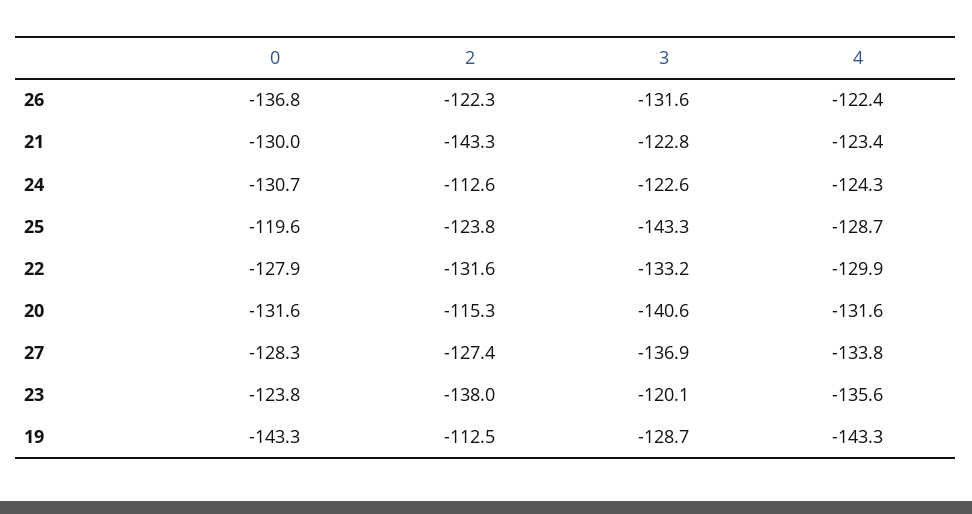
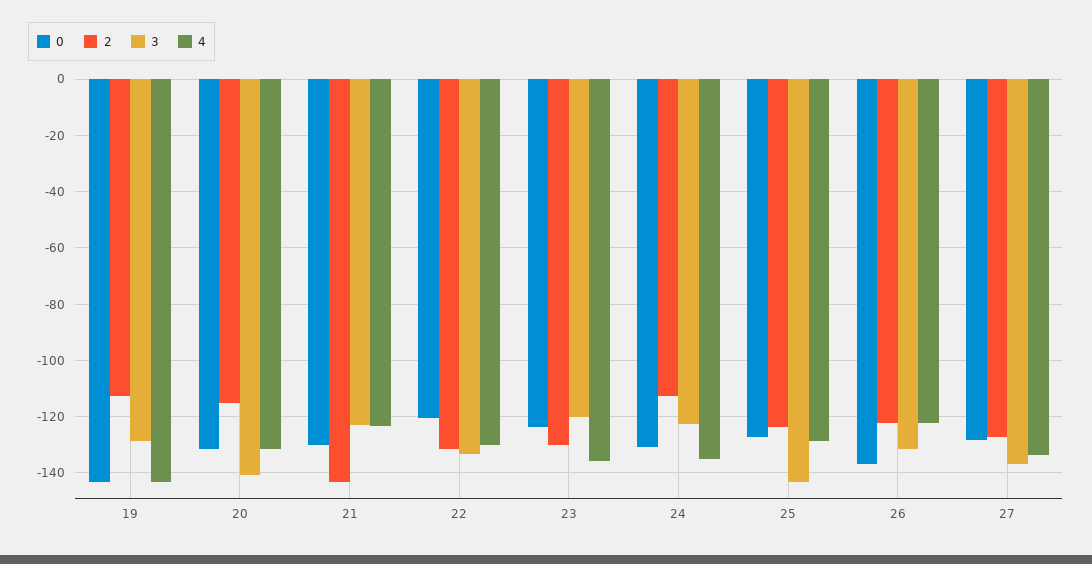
4, 24: -124.3 -> -135
0, 25: -119.6 -> -127.5
0, 22: -127.9 -> -120
2, 23: -138 -> -130

